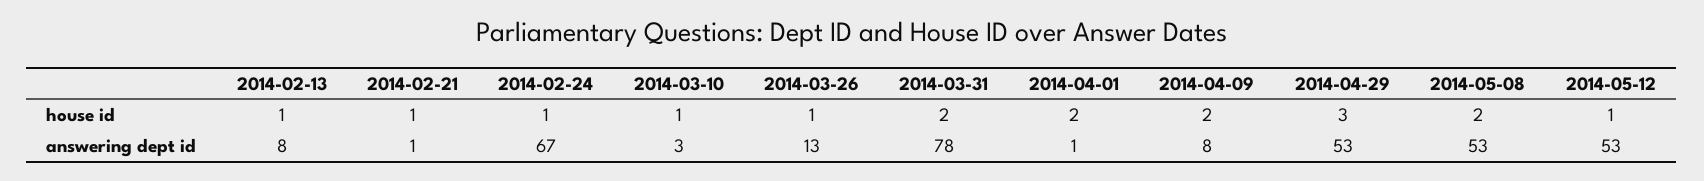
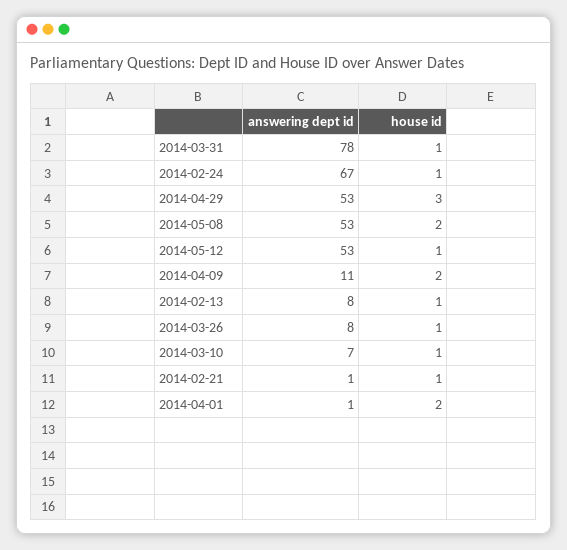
2014-03-31, house id: 2 -> 1
2014-03-10, answering dept id: 3 -> 7
2014-03-26, answering dept id: 13 -> 8
2014-04-09, answering dept id: 8 -> 11

